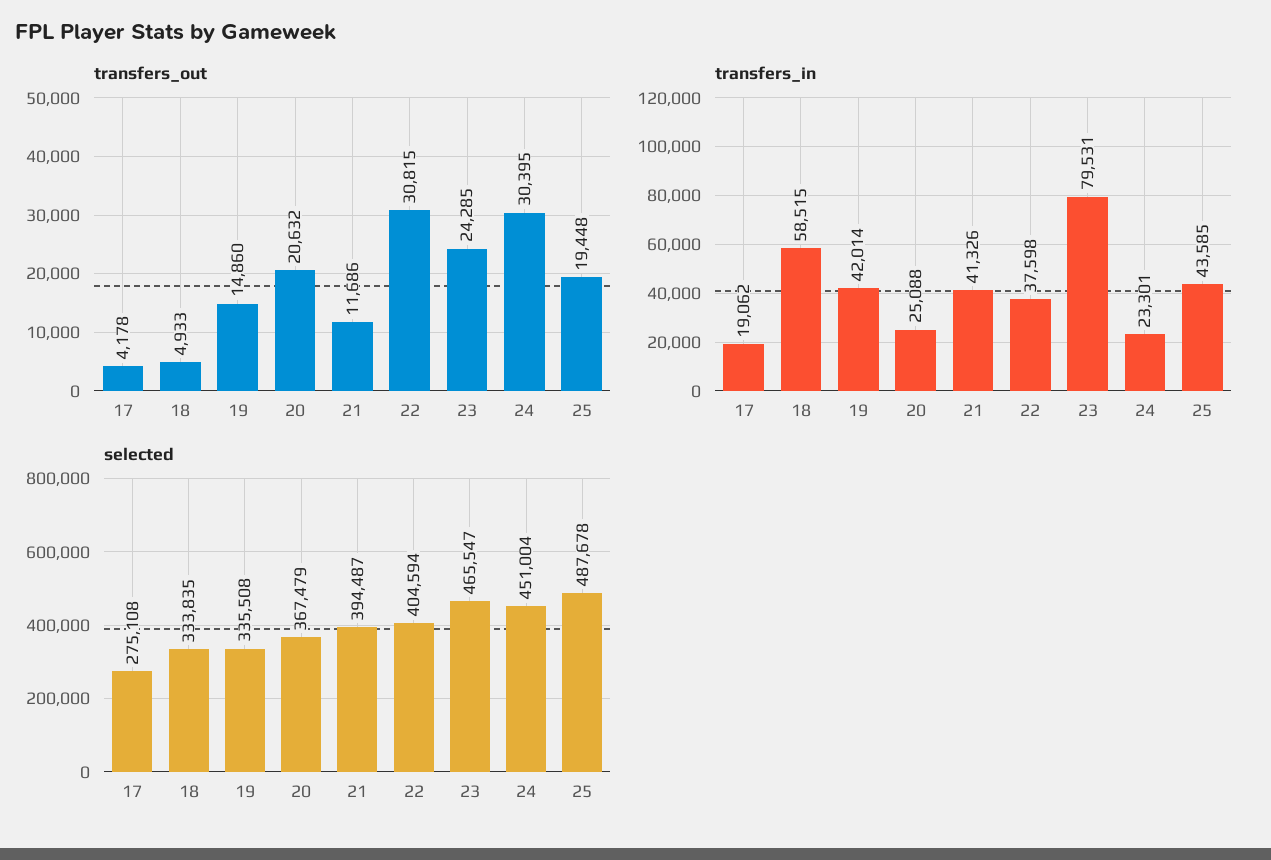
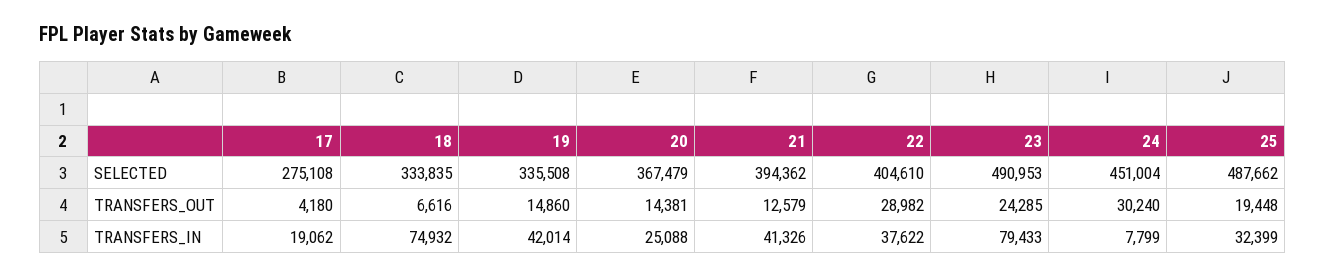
transfers_out, 17: 4178 -> 4180
transfers_out, 18: 4933 -> 6616
transfers_out, 20: 20632 -> 14381
transfers_out, 21: 11686 -> 12579
transfers_out, 22: 30815 -> 28982
transfers_out, 24: 30395 -> 30240
transfers_in, 18: 58515 -> 74932
transfers_in, 22: 37598 -> 37622
transfers_in, 23: 79531 -> 79433
transfers_in, 24: 23301 -> 7799
transfers_in, 25: 43585 -> 32399
selected, 21: 394487 -> 394362
selected, 22: 404594 -> 404610
selected, 23: 465547 -> 490953
selected, 25: 487678 -> 487662

